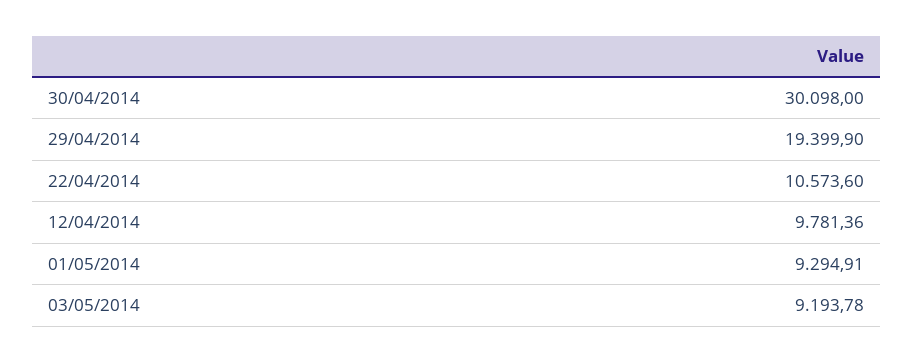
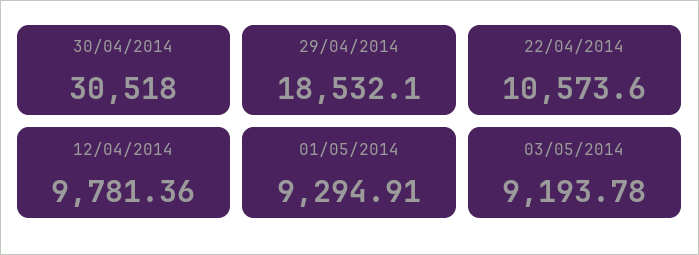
30/04/2014: 30098 -> 30518
29/04/2014: 19399.9 -> 18532.1

